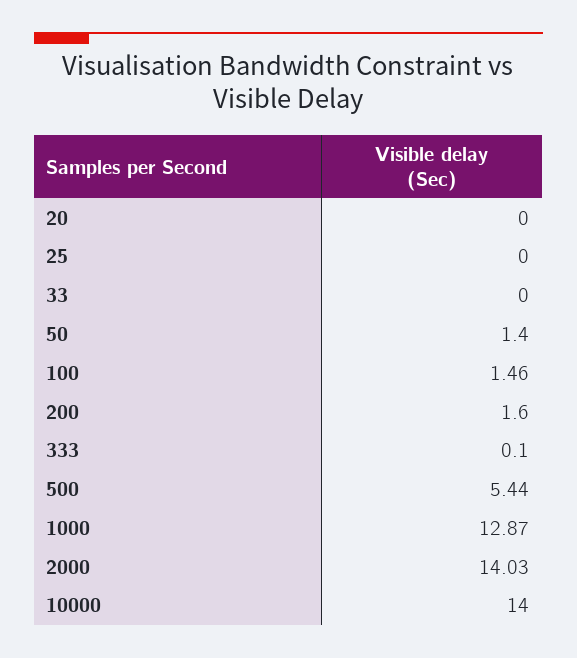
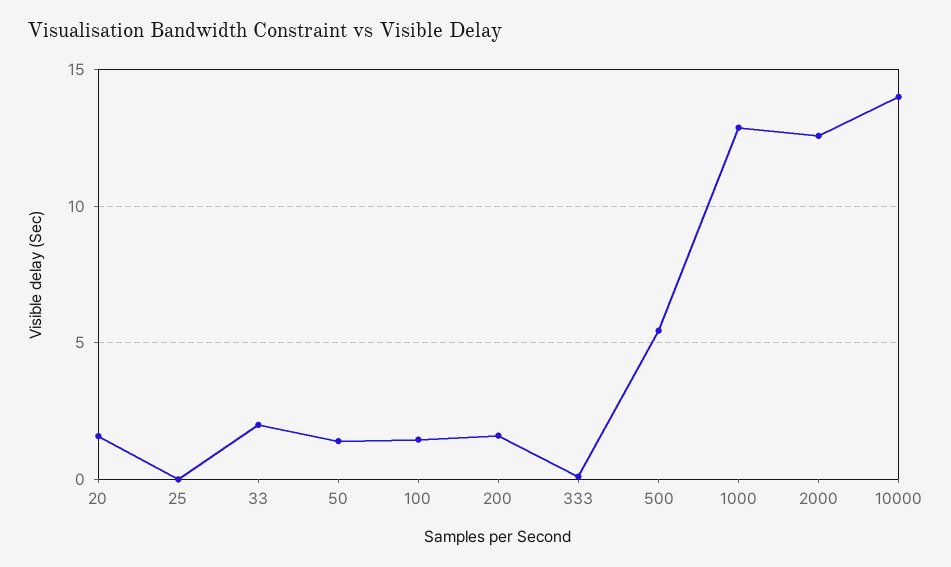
20: 0 -> 1.5
33: 0 -> 2
2000: 14.03 -> 12.5

